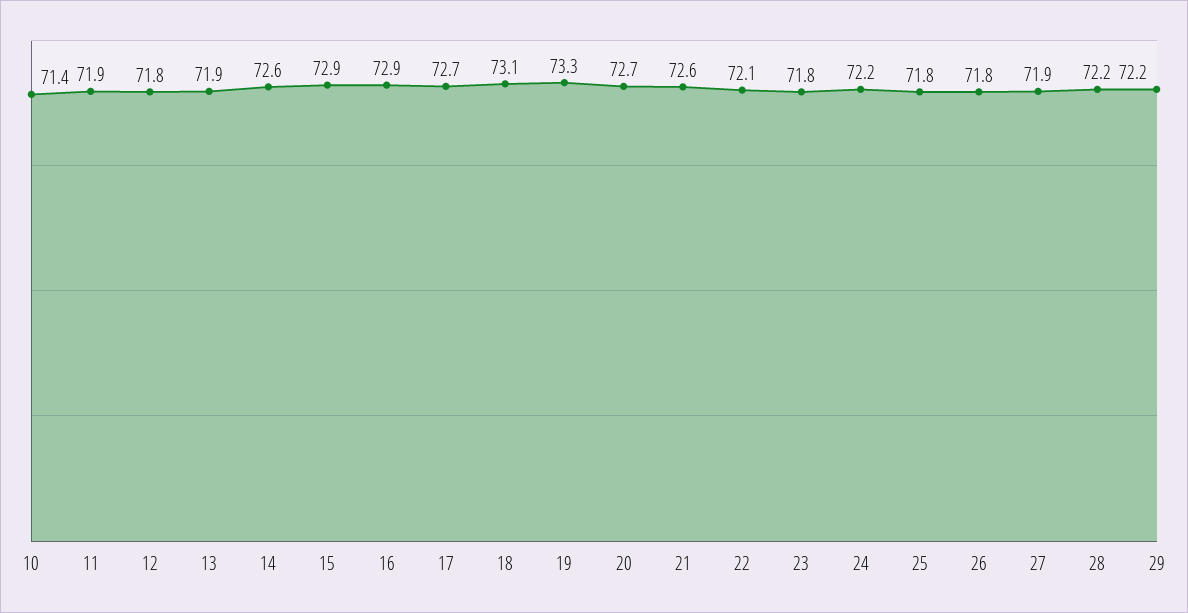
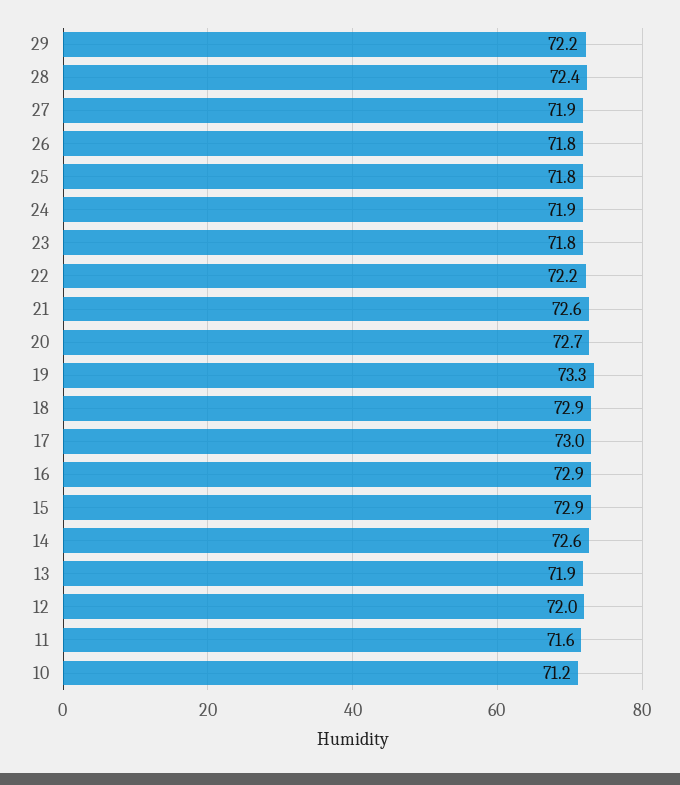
10: 71.4 -> 71.2
11: 71.9 -> 71.6
12: 71.8 -> 72
17: 72.7 -> 73
18: 73.1 -> 72.9
22: 72.1 -> 72.2
24: 72.2 -> 71.9
28: 72.2 -> 72.4

